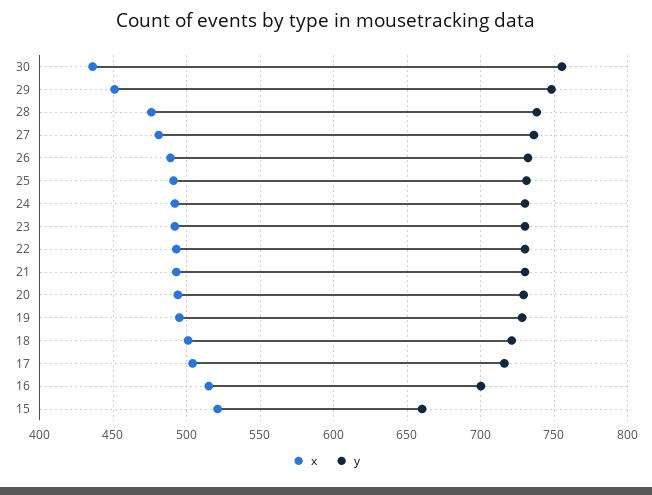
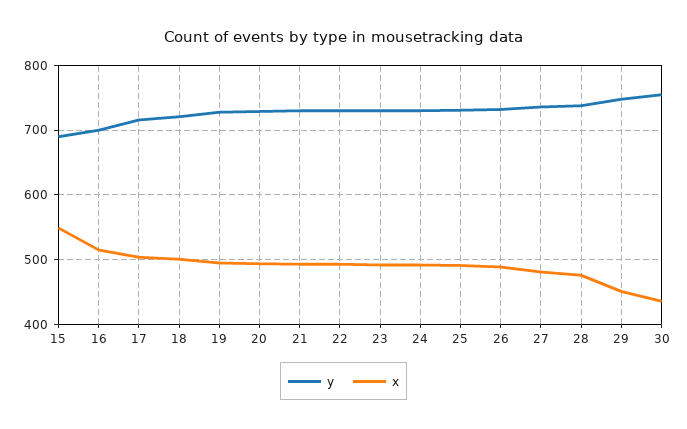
x, 15: 520 -> 550
y, 15: 660 -> 690

